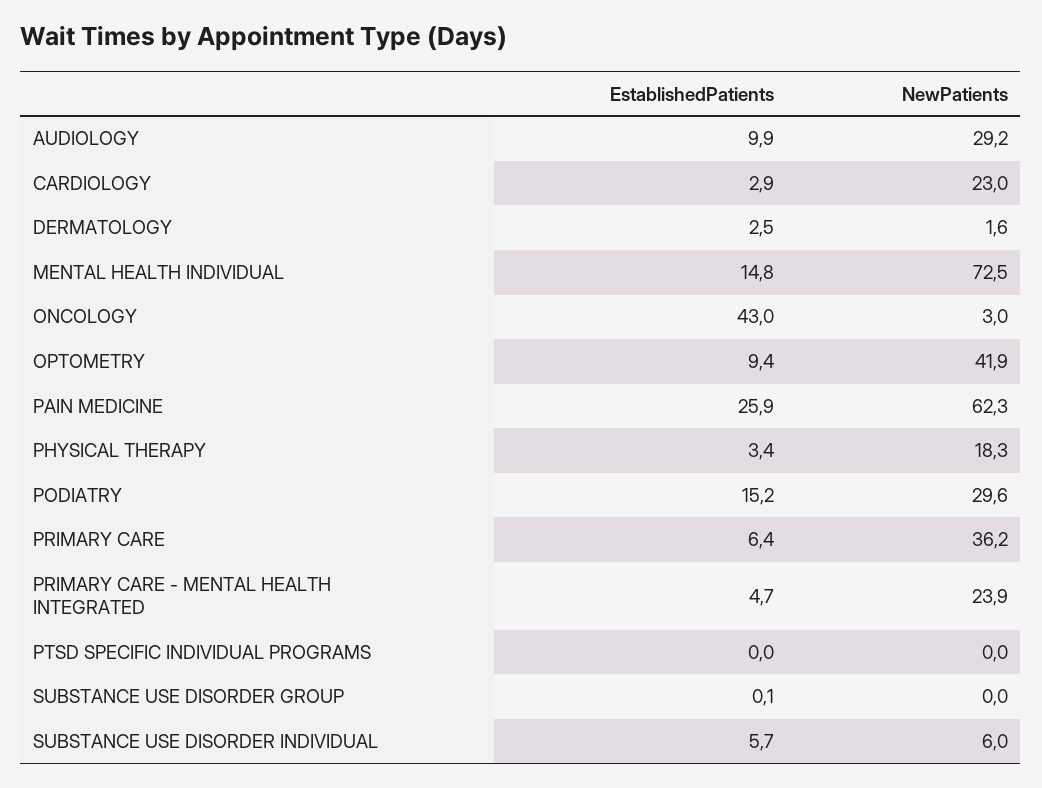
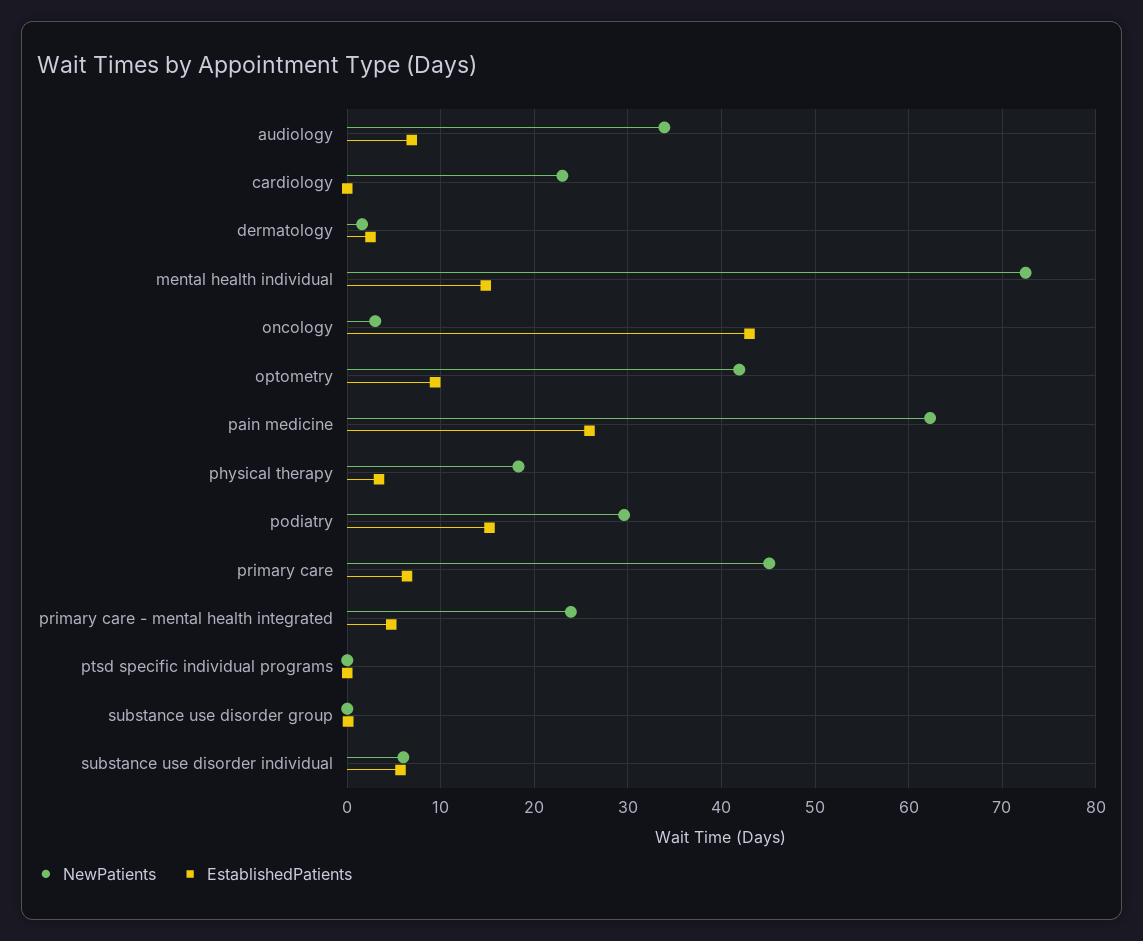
EstablishedPatients, AUDIOLOGY: 9.9 -> 7
NewPatients, AUDIOLOGY: 29.2 -> 34
EstablishedPatients, CARDIOLOGY: 2.9 -> 0
NewPatients, PRIMARY CARE: 36.2 -> 45

